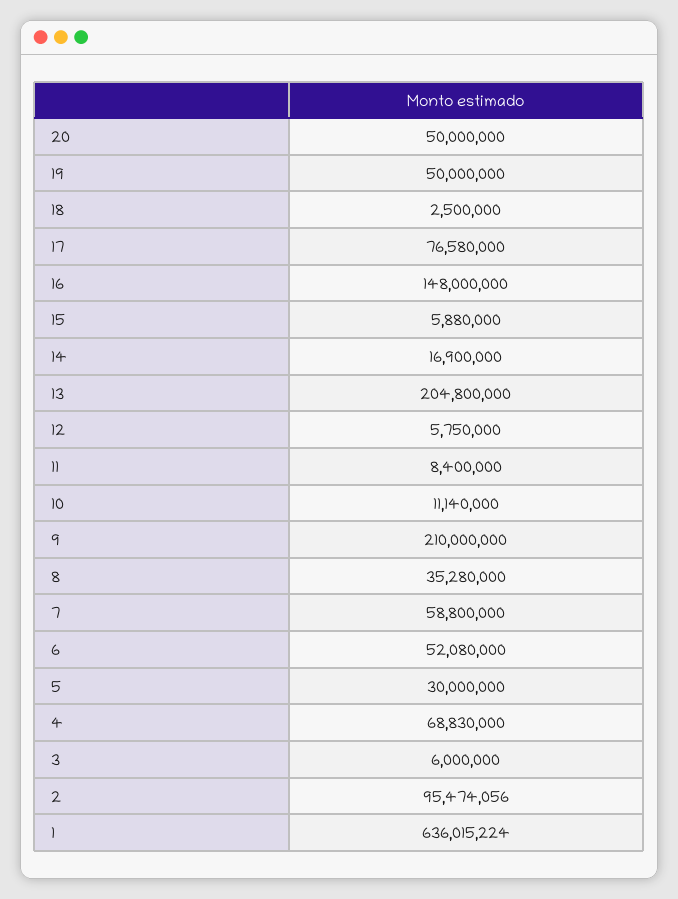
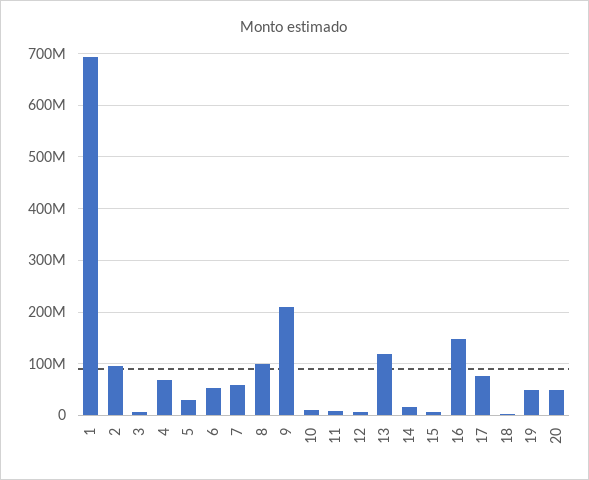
13: 204800000 -> 120000000
8: 35280000 -> 100000000
1: 636015224 -> 700000000

